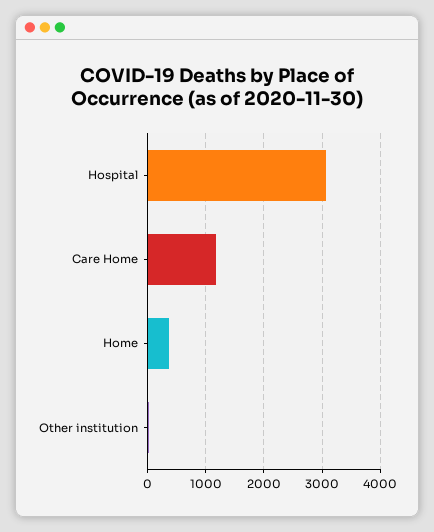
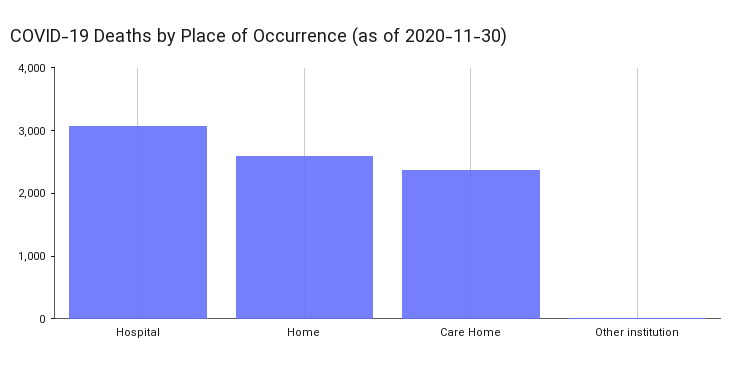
Care Home: 1200 -> 2400
Home: 400 -> 2600

